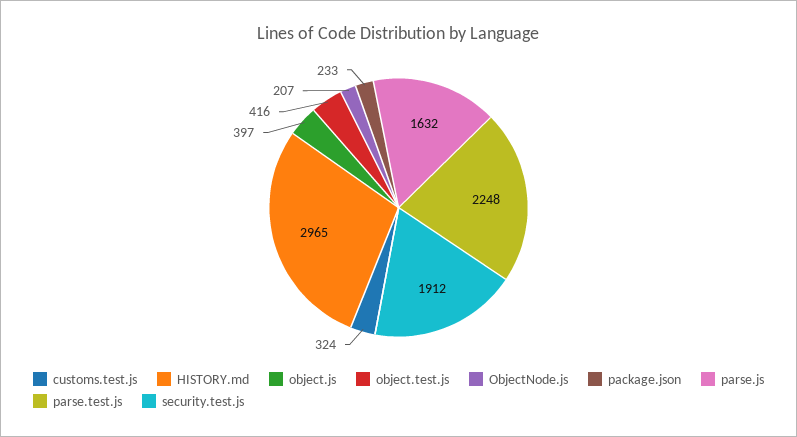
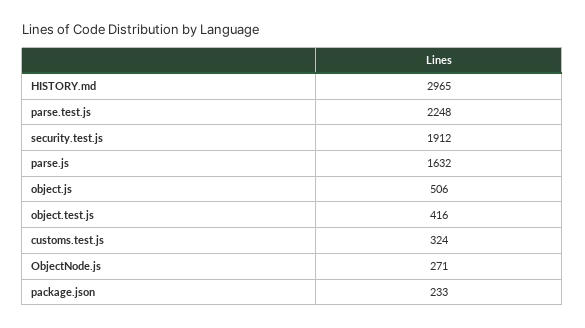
object.js: 397 -> 506
ObjectNode.js: 207 -> 271

